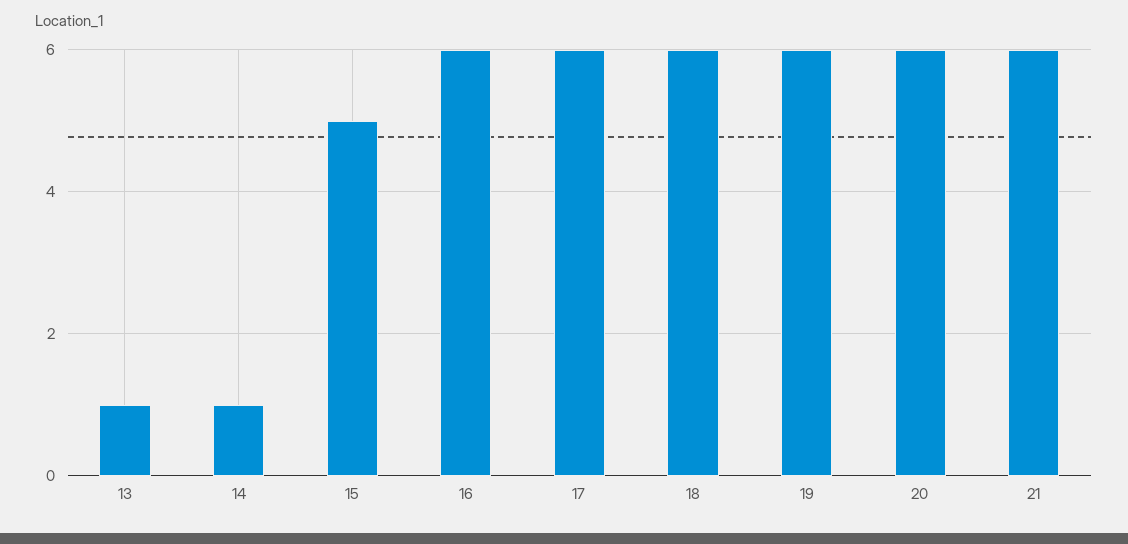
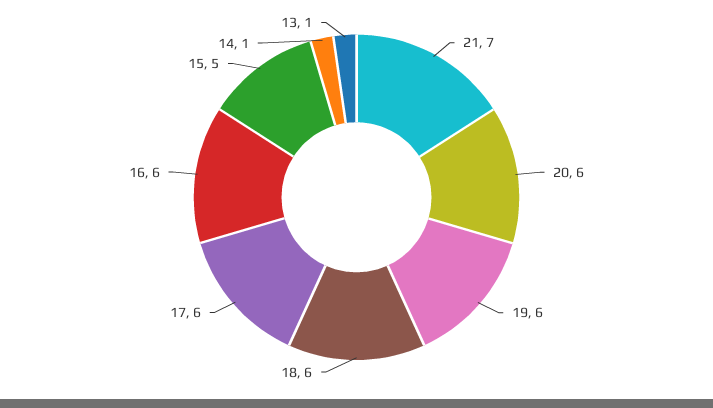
21: 6 -> 7

